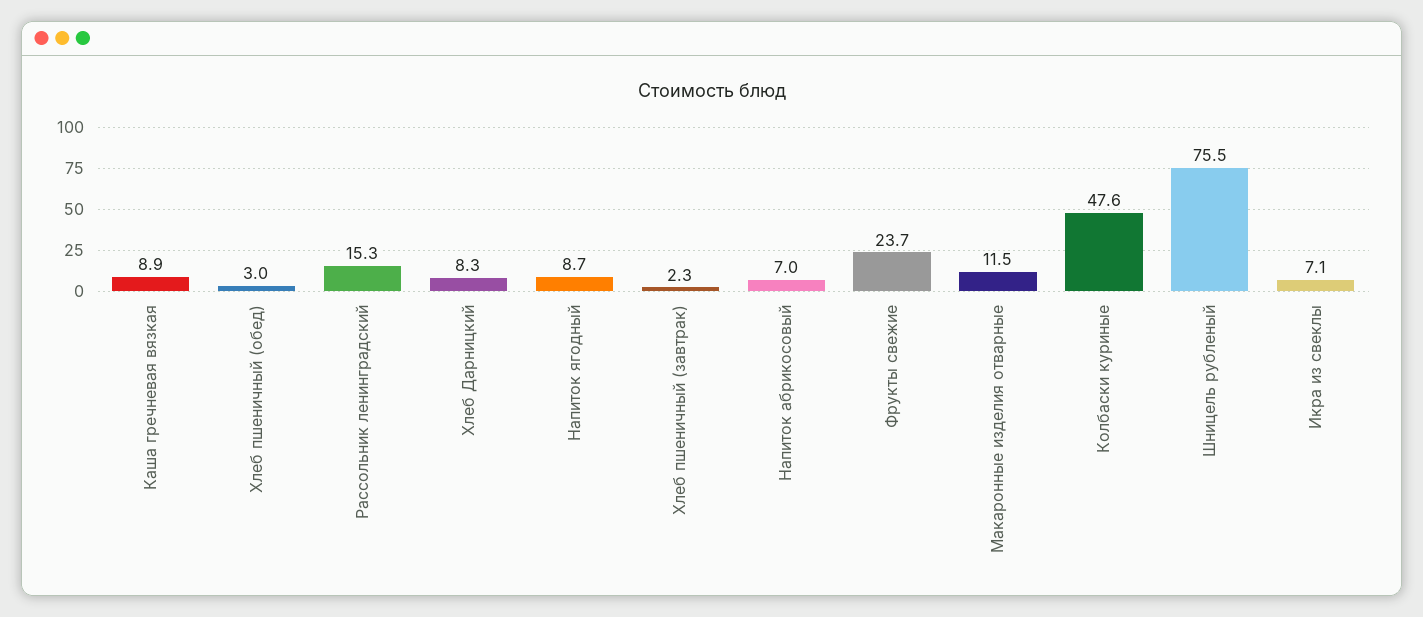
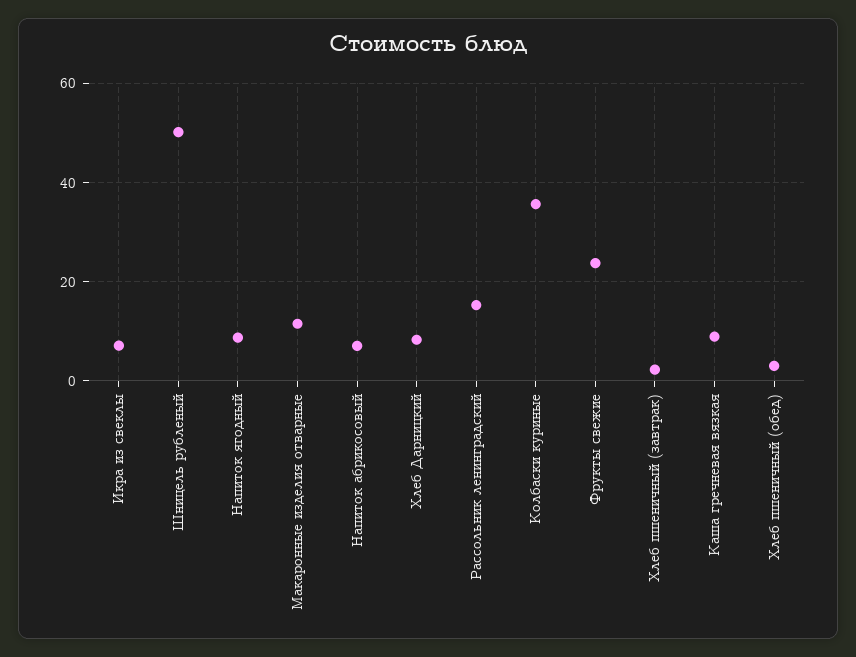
Колбаски куриные: 47.6 -> 36
Шницель рубленый: 75.5 -> 50

